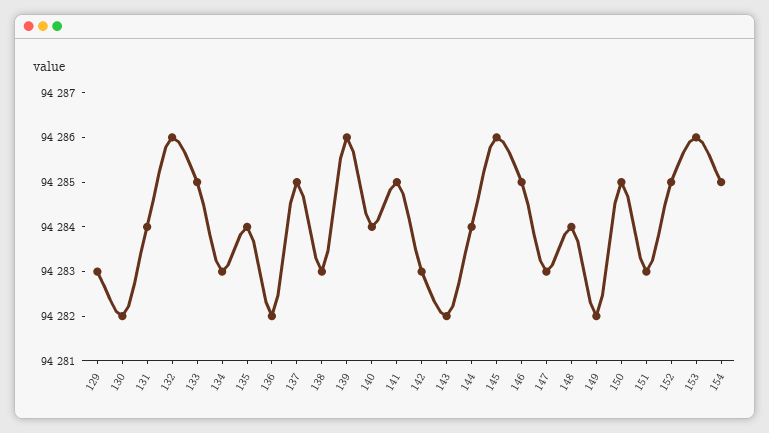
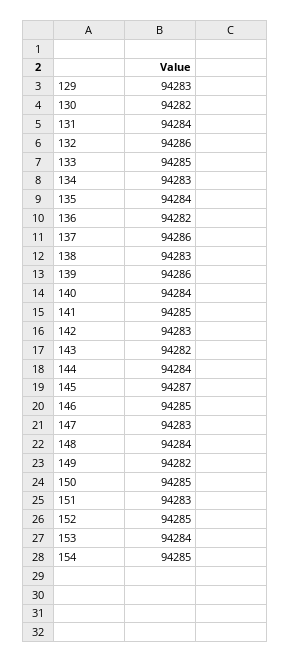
137: 94285 -> 94286
145: 94286 -> 94287
153: 94286 -> 94284

